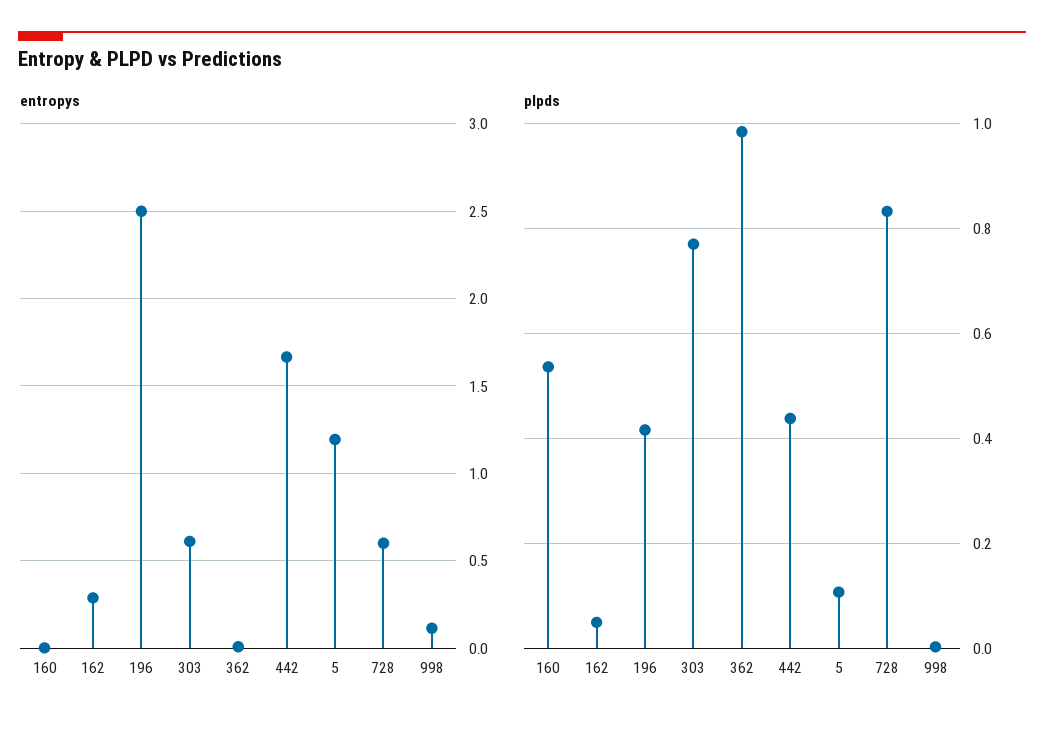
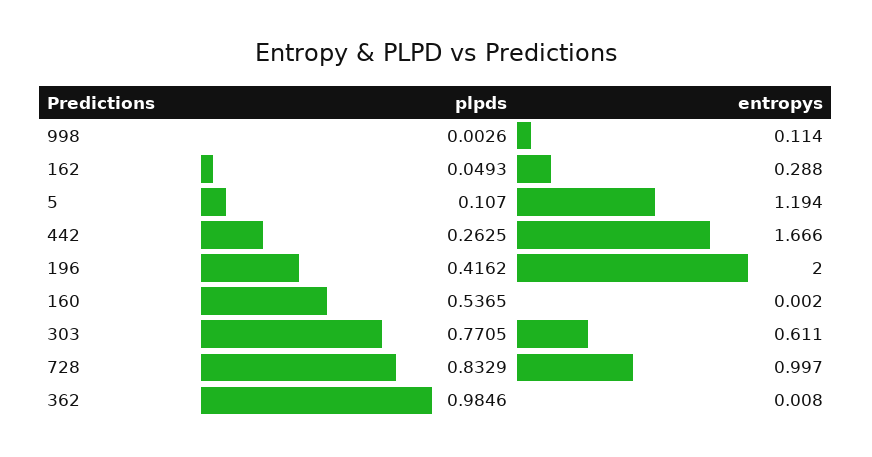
entropys, 196: 2.5 -> 2
entropys, 728: 0.6 -> 0.997
plpds, 442: 0.44 -> 0.2625

